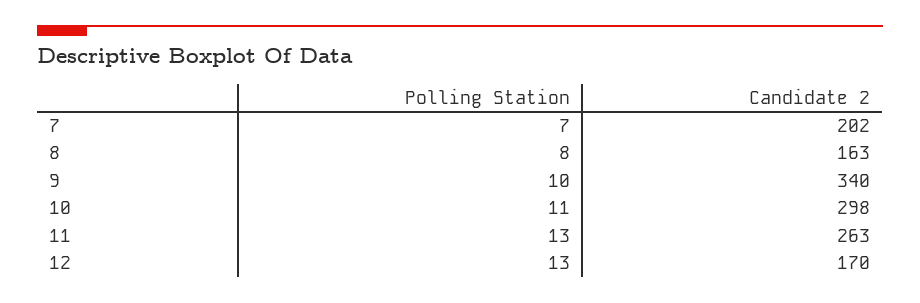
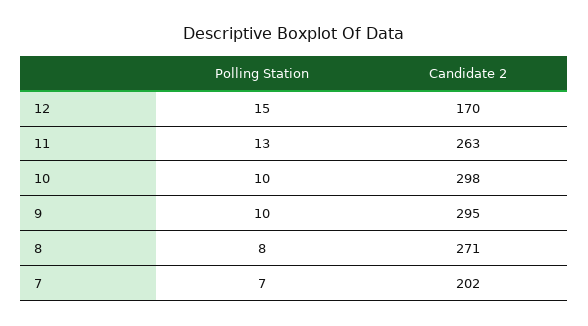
Candidate 2, 8: 163 -> 271
Candidate 2, 9: 340 -> 295
Polling Station, 10: 11 -> 10
Polling Station, 12: 13 -> 15

